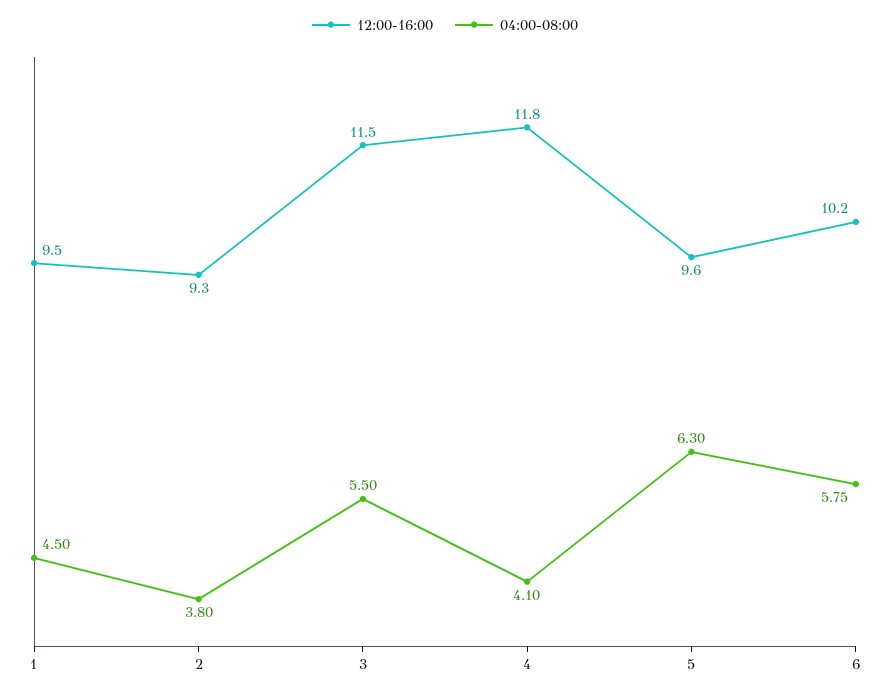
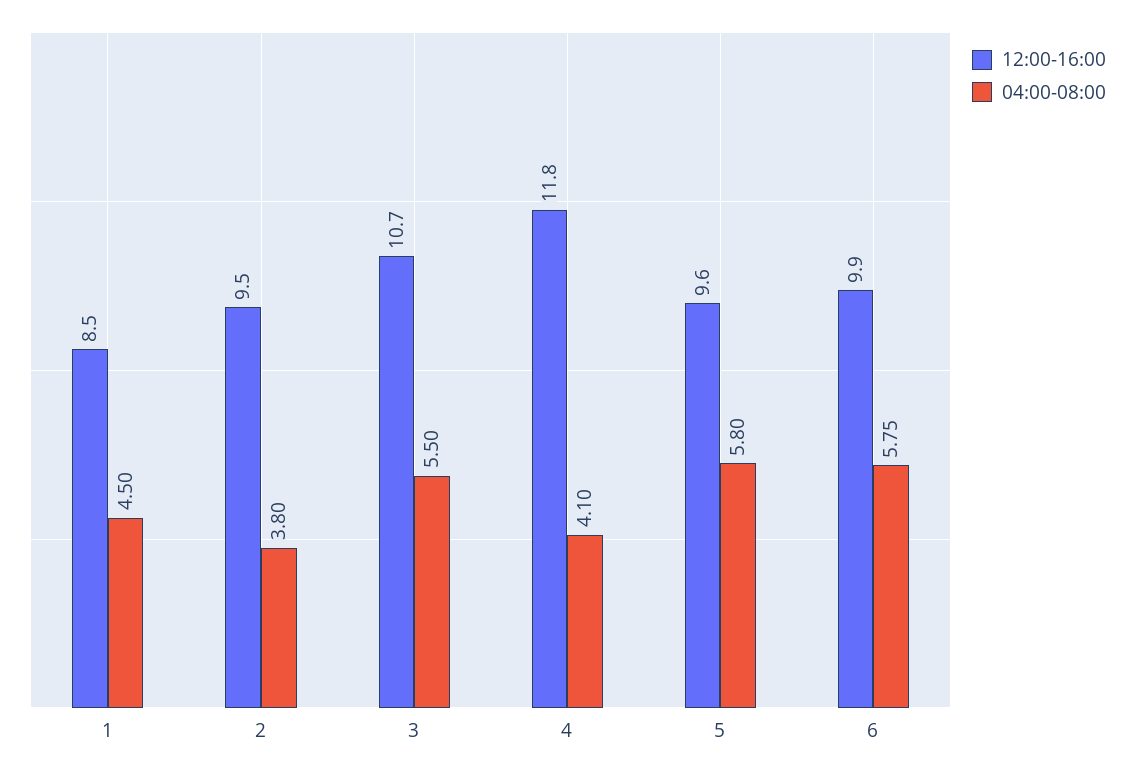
12:00-16:00, 1: 9.5 -> 8.5
12:00-16:00, 2: 9.3 -> 9.5
12:00-16:00, 3: 11.5 -> 10.7
04:00-08:00, 5: 6.3 -> 5.8
12:00-16:00, 6: 10.2 -> 9.9

